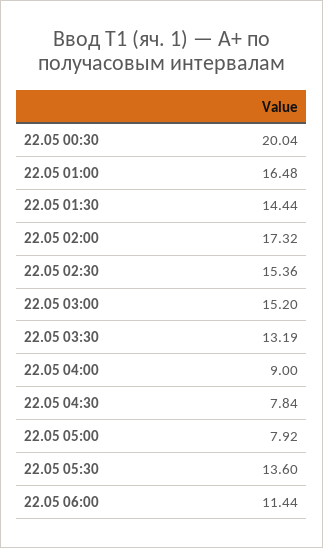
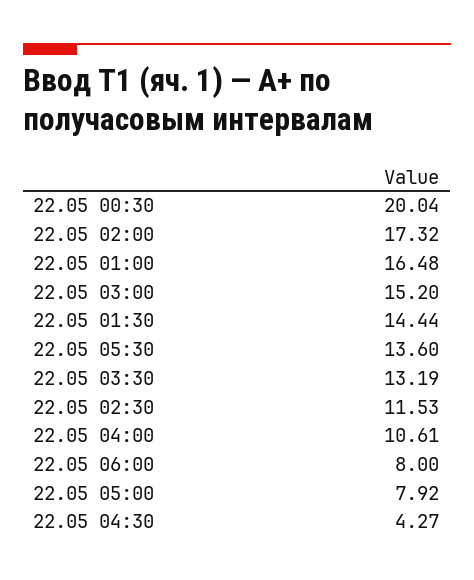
22.05 02:30: 15.36 -> 11.53
22.05 04:00: 9 -> 10.61
22.05 04:30: 7.84 -> 4.27
22.05 06:00: 11.44 -> 8

